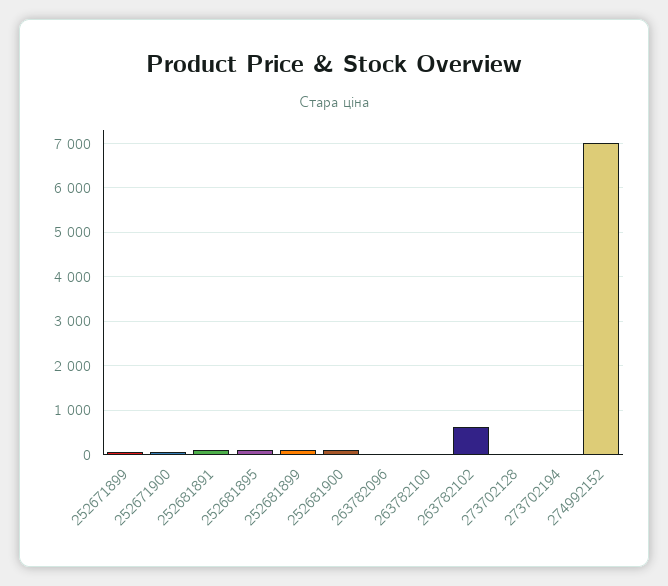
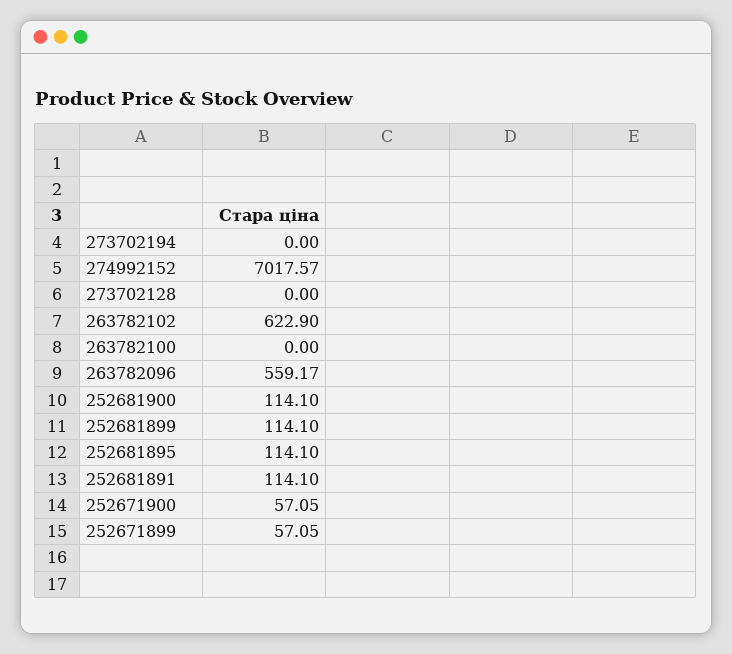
263782096: 0 -> 559.17

